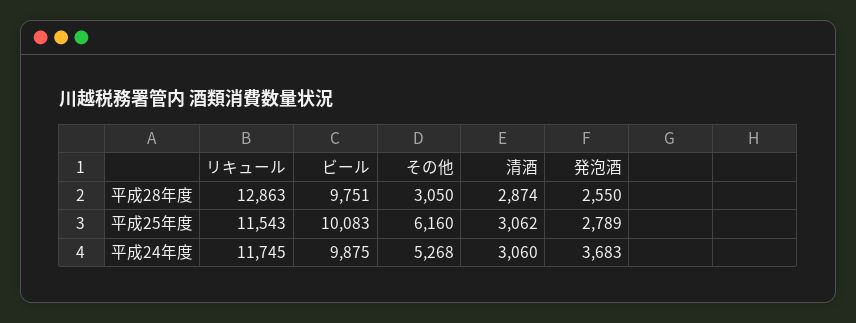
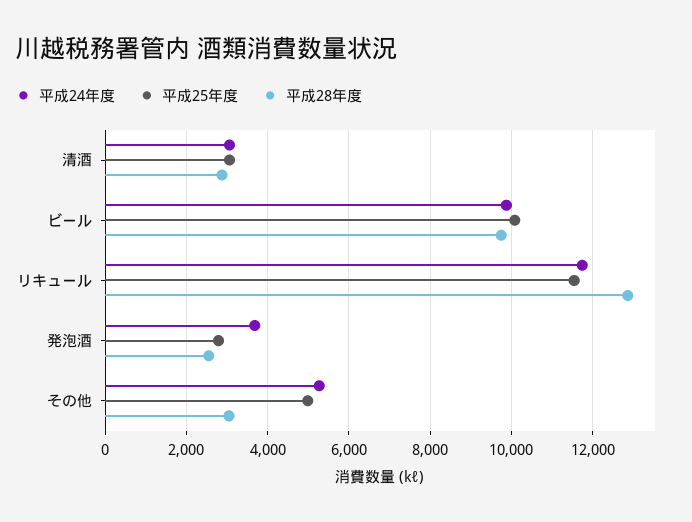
平成25年度, その他: 6160 -> 5000

